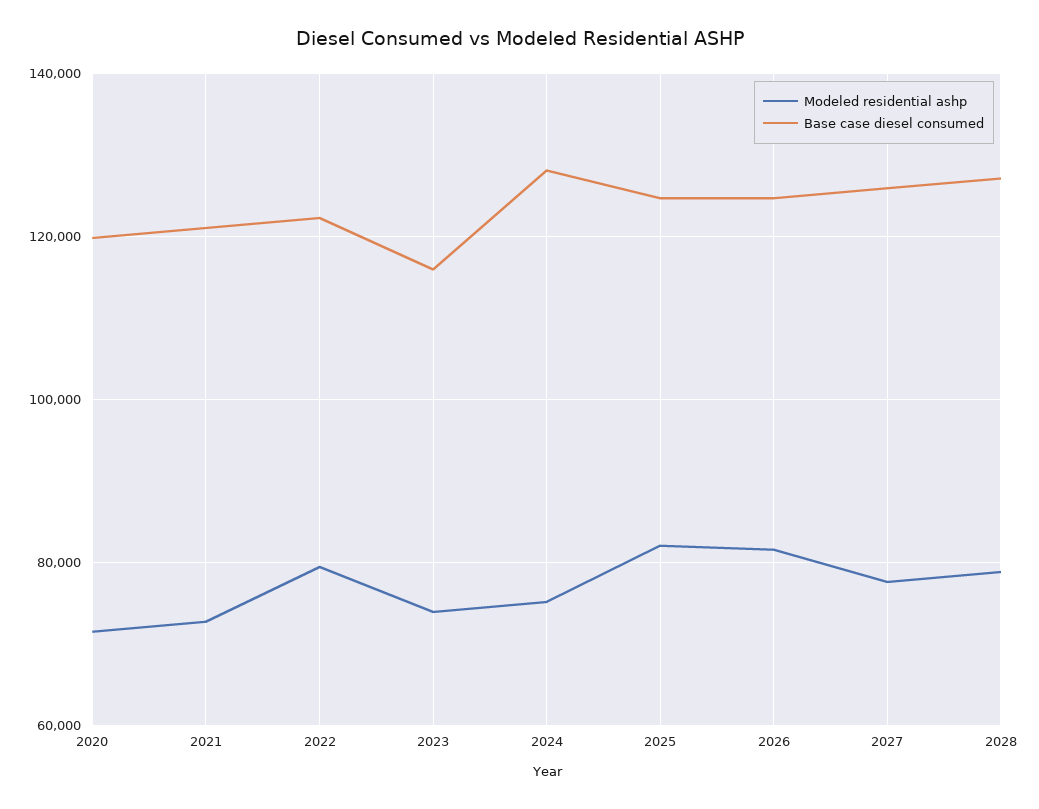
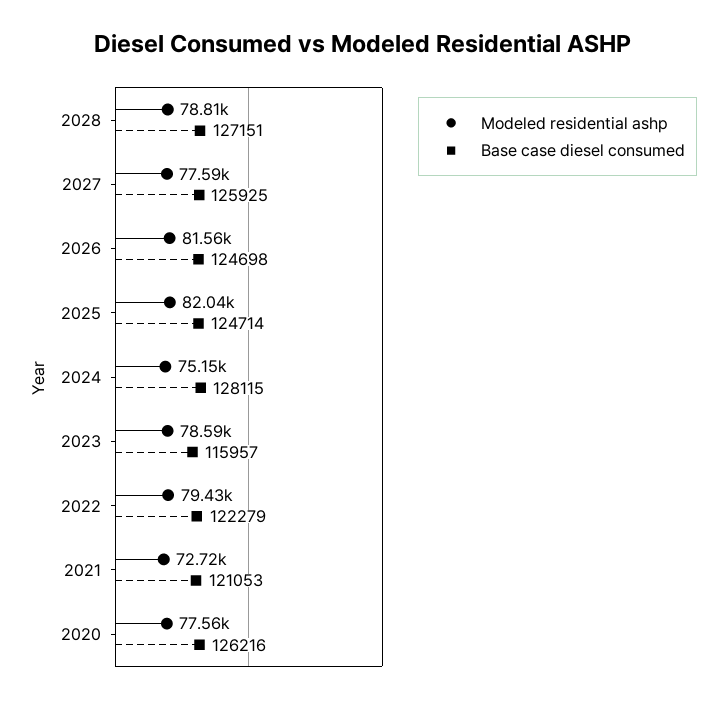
Modeled residential ashp, 2020: 72000 -> 77560
Base case diesel consumed, 2020: 120000 -> 126216
Modeled residential ashp, 2023: 74000 -> 78590

